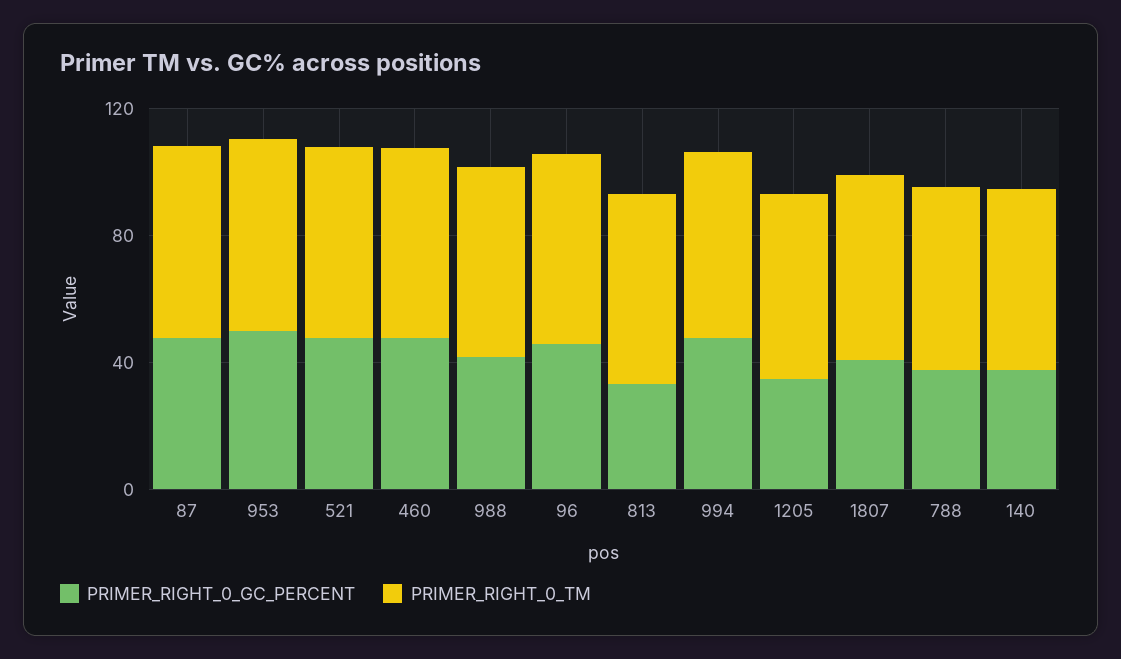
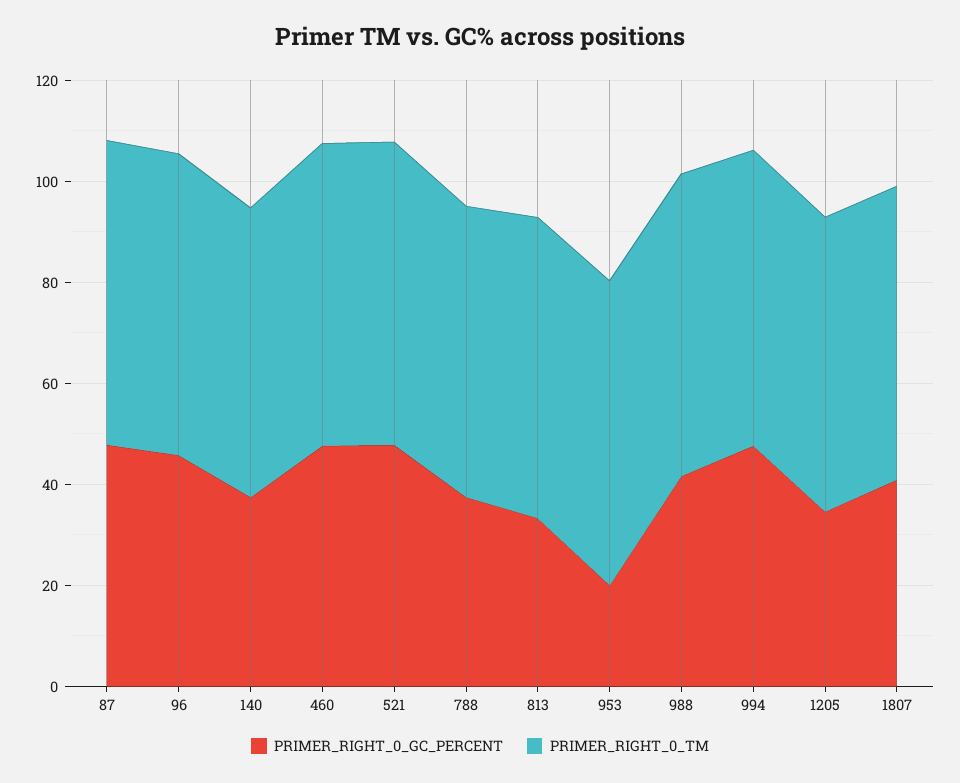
PRIMER_RIGHT_0_GC_PERCENT, 953: 50 -> 20

